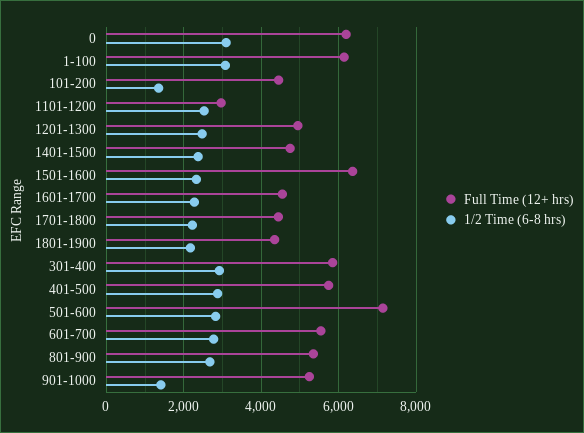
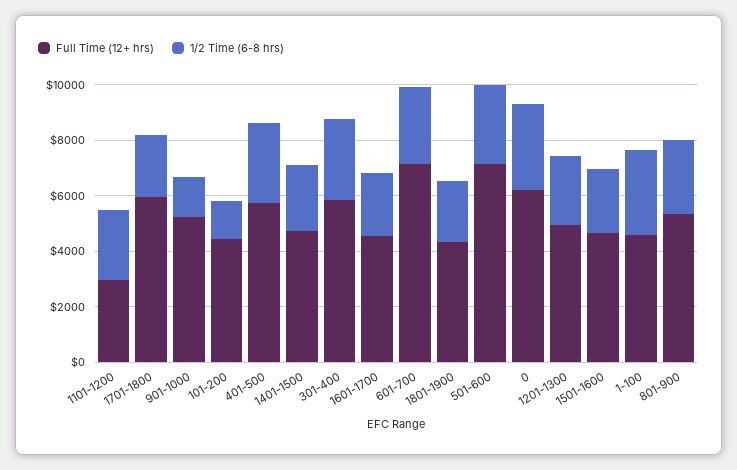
Full Time (12+ hrs), 1-100: 6200 -> 4500
Full Time (12+ hrs), 1501-1600: 6400 -> 4500
Full Time (12+ hrs), 1701-1800: 4400 -> 6000
Full Time (12+ hrs), 601-700: 5600 -> 7000

